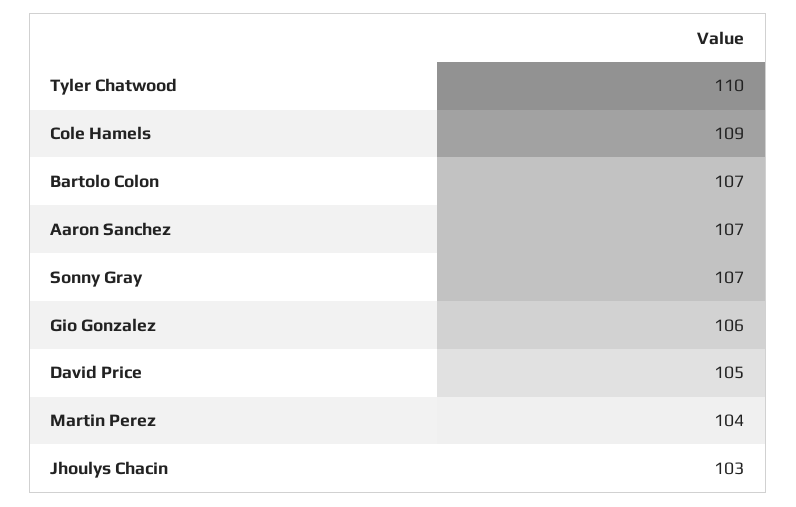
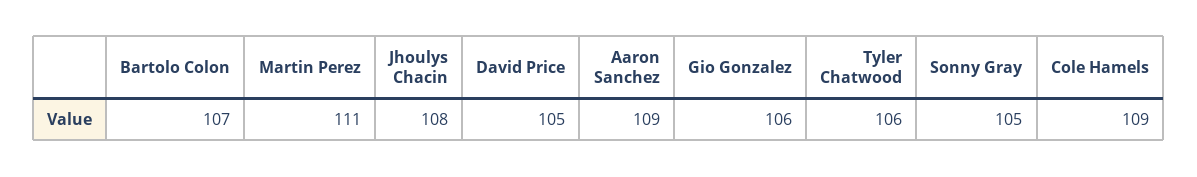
Tyler Chatwood: 110 -> 106
Aaron Sanchez: 107 -> 109
Sonny Gray: 107 -> 105
Martin Perez: 104 -> 111
Jhoulys Chacin: 103 -> 108

